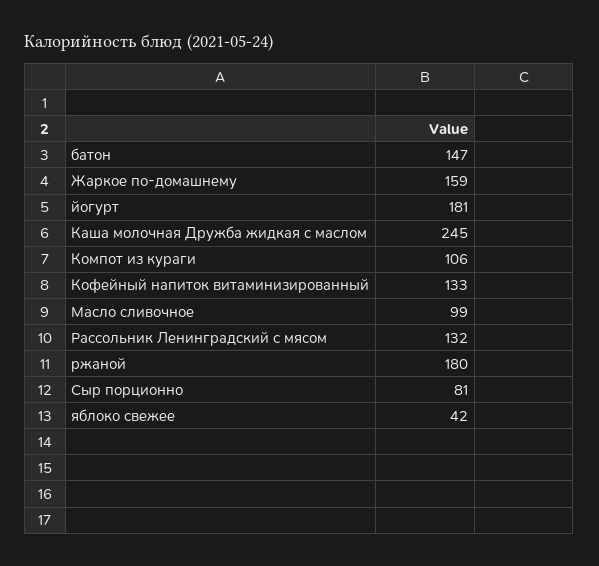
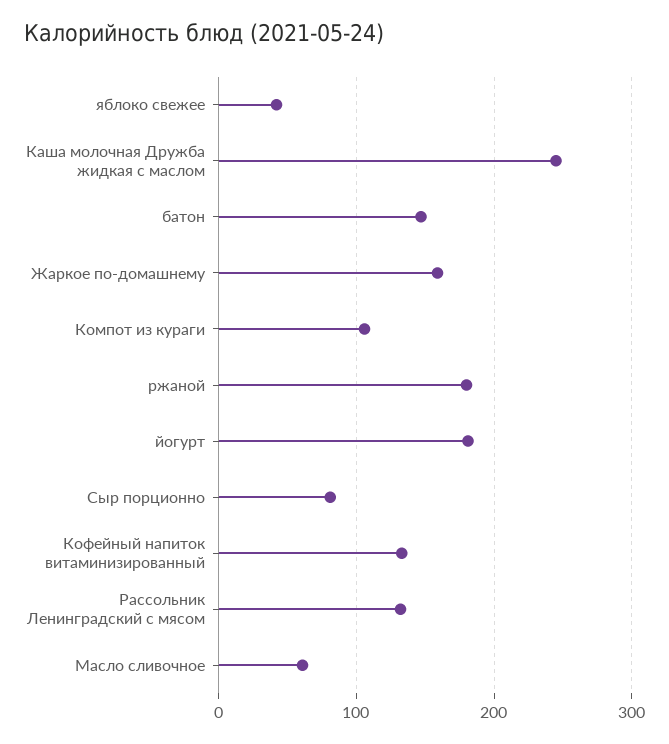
Масло сливочное: 99 -> 60

